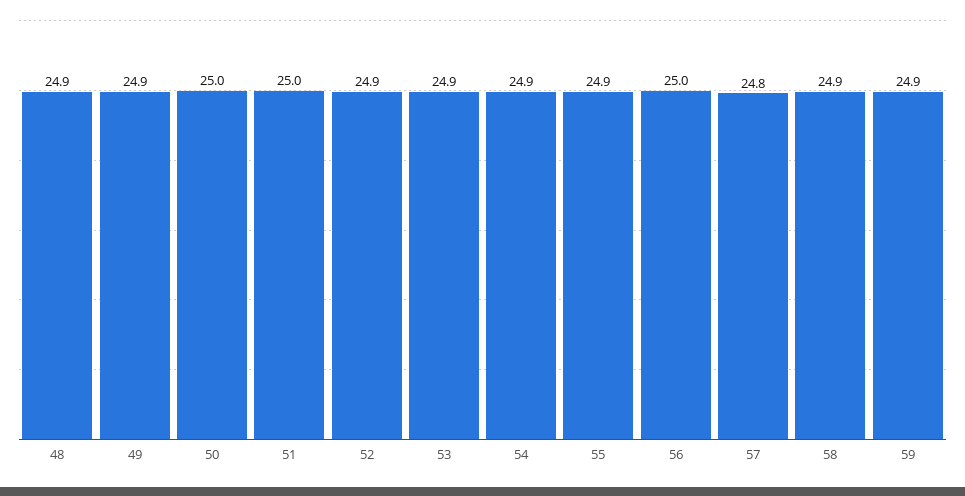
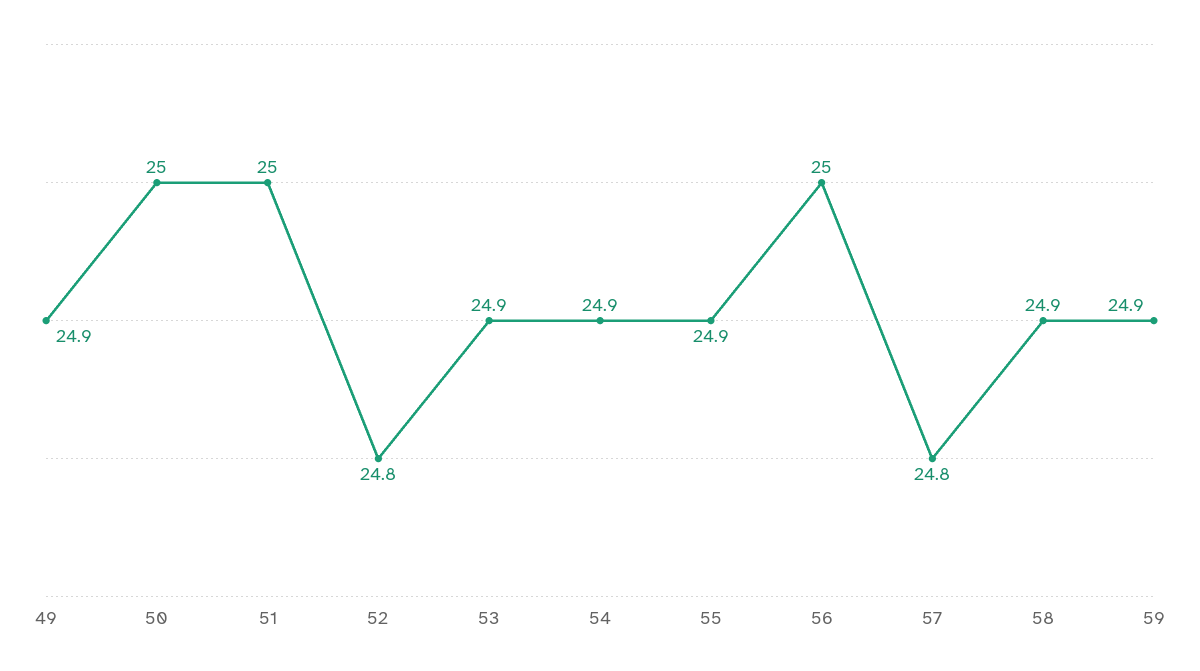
48: 24.9 -> none
52: 24.9 -> 24.8

